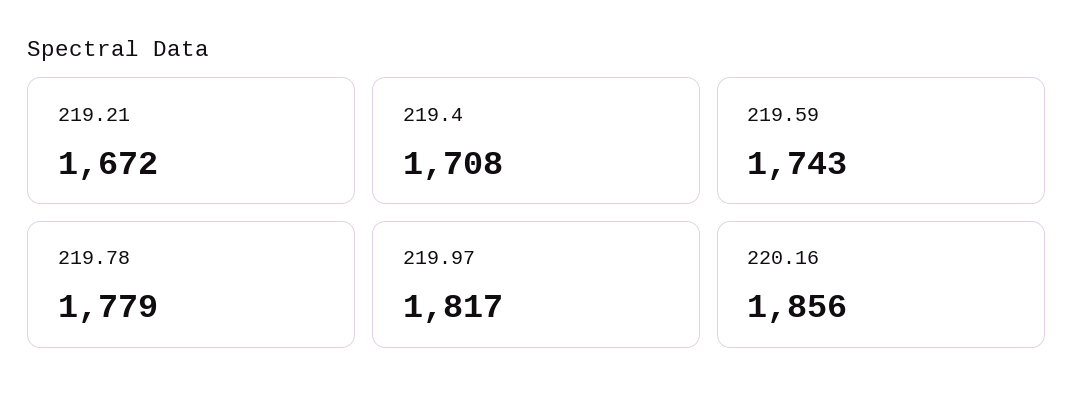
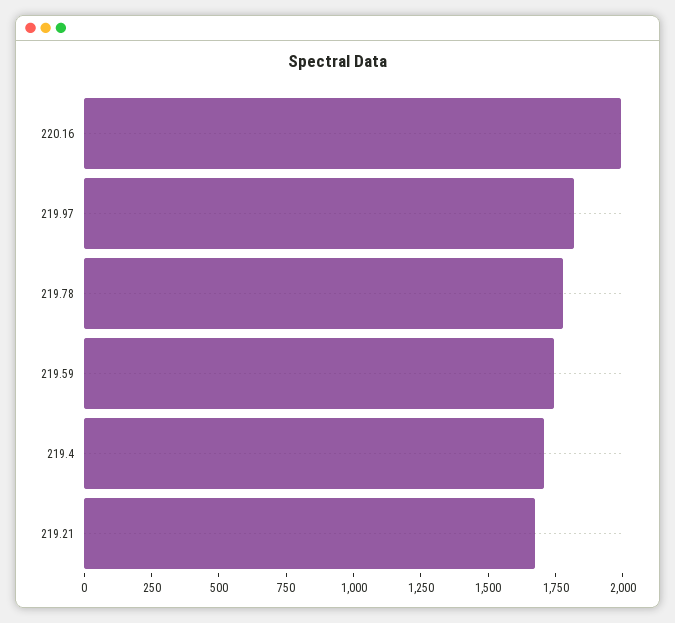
220.16: 1856 -> 2000

